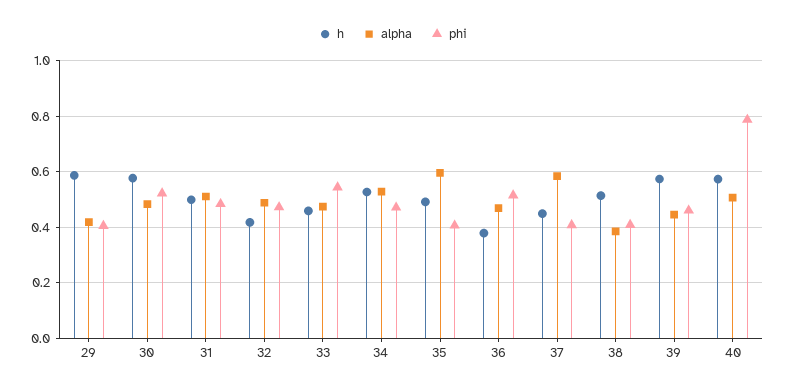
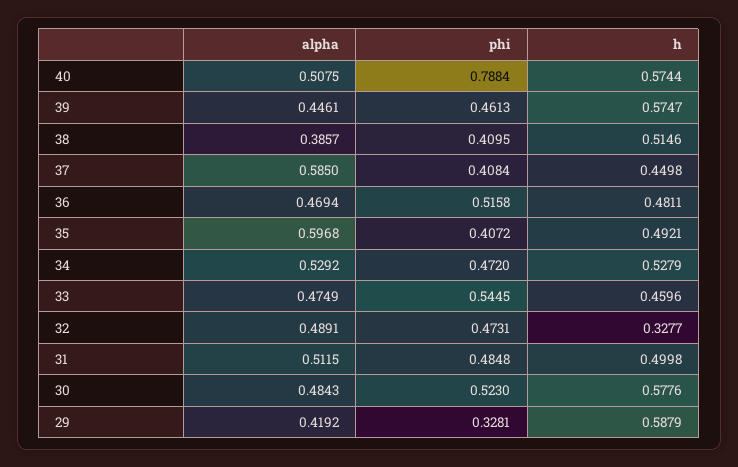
phi, 29: 0.4 -> 0.3281
h, 32: 0.425 -> 0.3277
h, 36: 0.375 -> 0.4811

